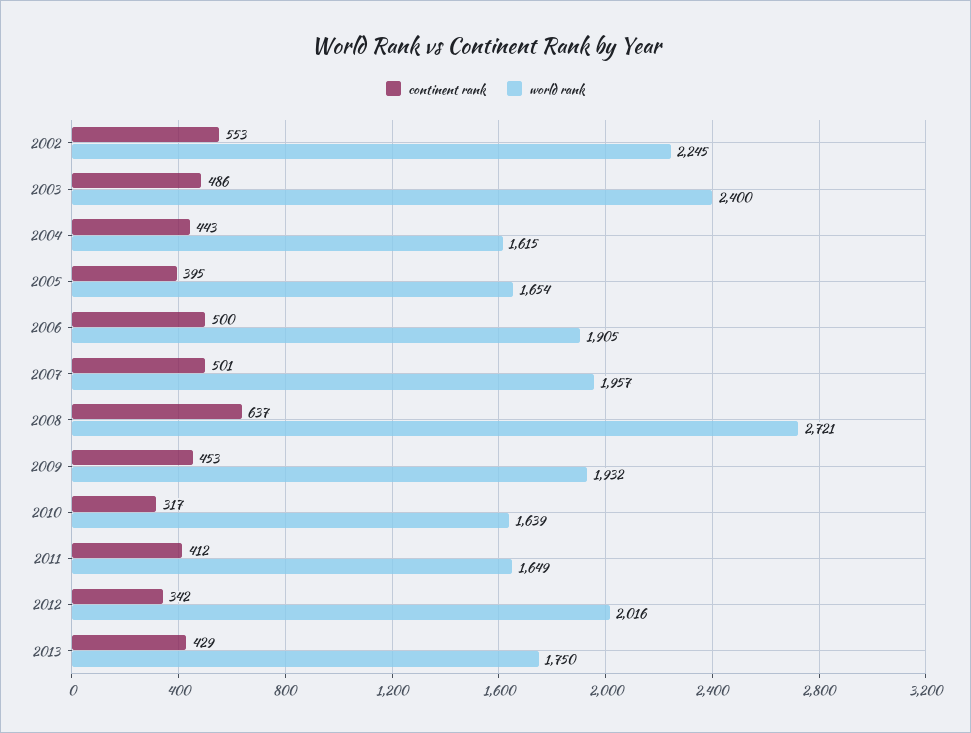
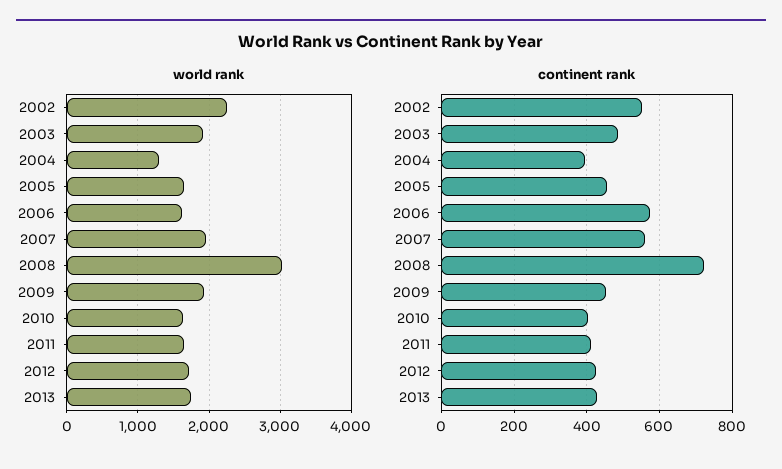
world rank, 2003: 2400 -> 1900
continent rank, 2004: 443 -> 400
world rank, 2004: 1615 -> 1300
continent rank, 2005: 395 -> 460
continent rank, 2006: 500 -> 580
world rank, 2006: 1905 -> 1600
continent rank, 2007: 501 -> 560
continent rank, 2008: 637 -> 720
world rank, 2008: 2721 -> 3000
continent rank, 2010: 317 -> 400
continent rank, 2012: 342 -> 420
world rank, 2012: 2016 -> 1700

